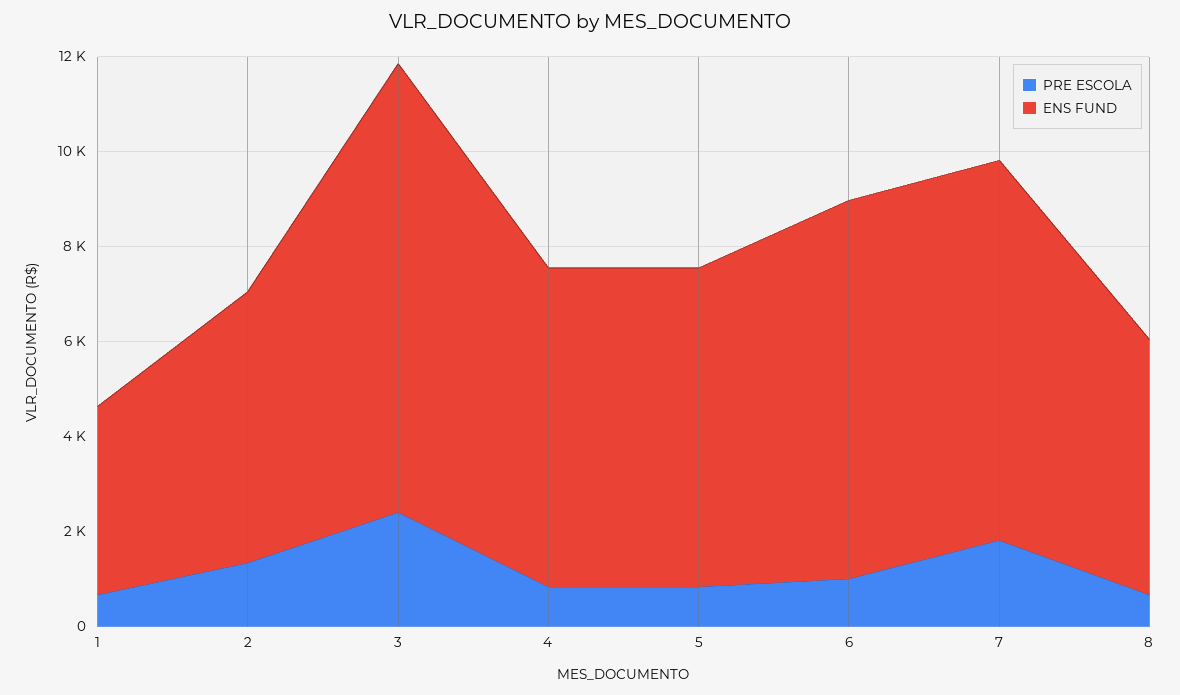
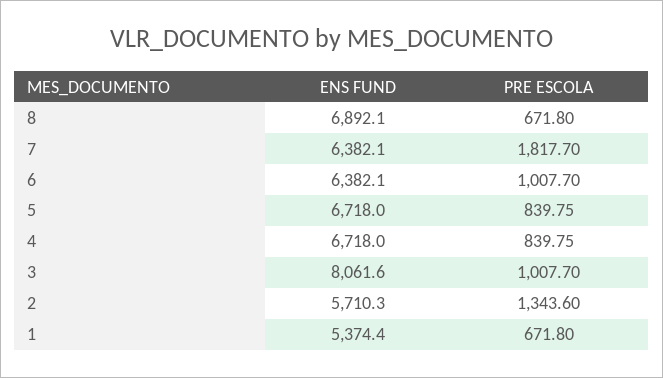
ENS FUND, 1: 4000 -> 5374.4
PRE ESCOLA, 3: 2500 -> 1007.7
ENS FUND, 3: 9500 -> 8061.6
ENS FUND, 6: 8000 -> 6382.1
ENS FUND, 7: 8000 -> 6382.1
ENS FUND, 8: 5500 -> 6892.1

